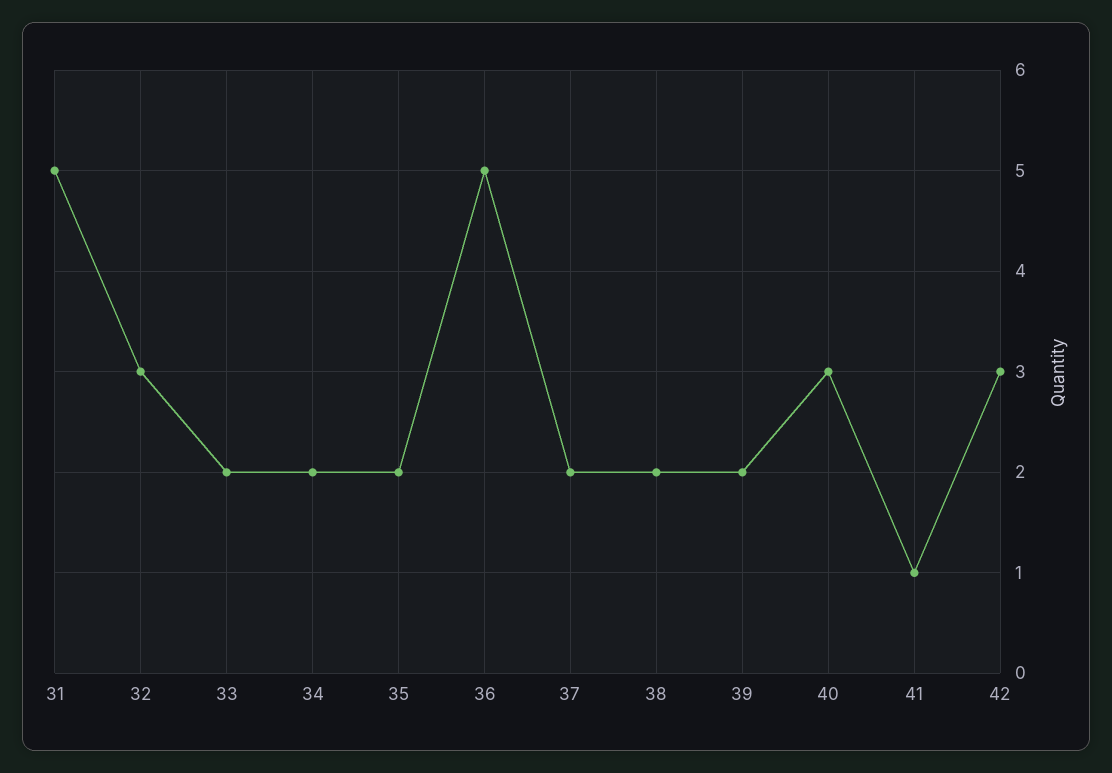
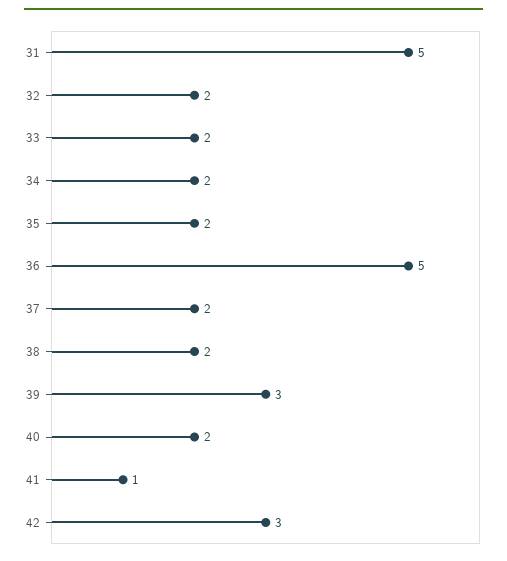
32: 3 -> 2
39: 2 -> 3
40: 3 -> 2

